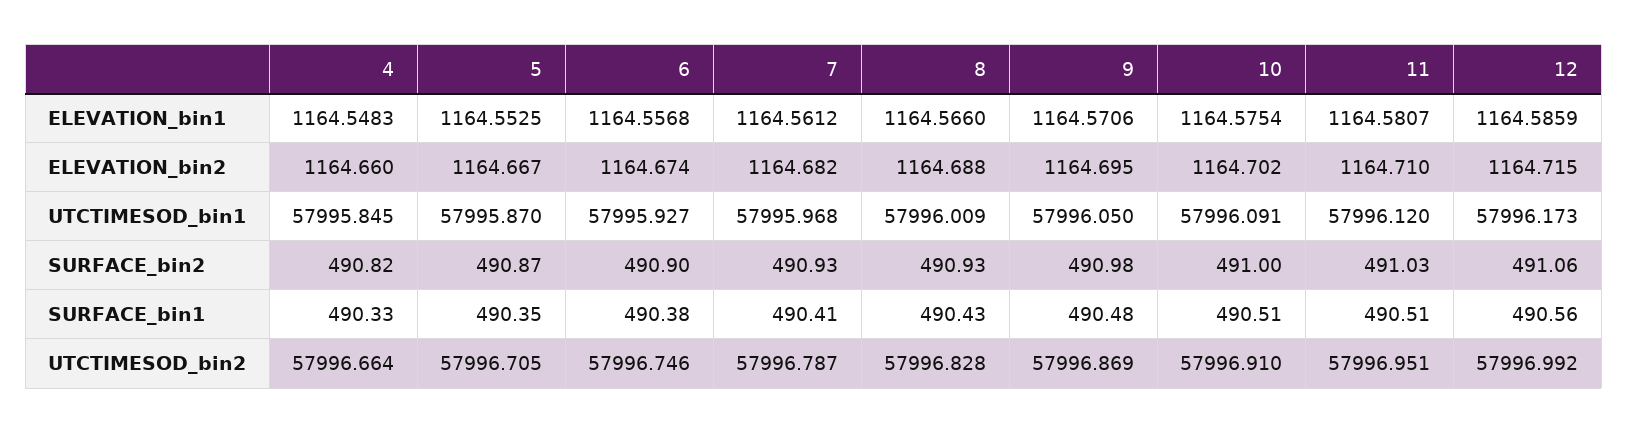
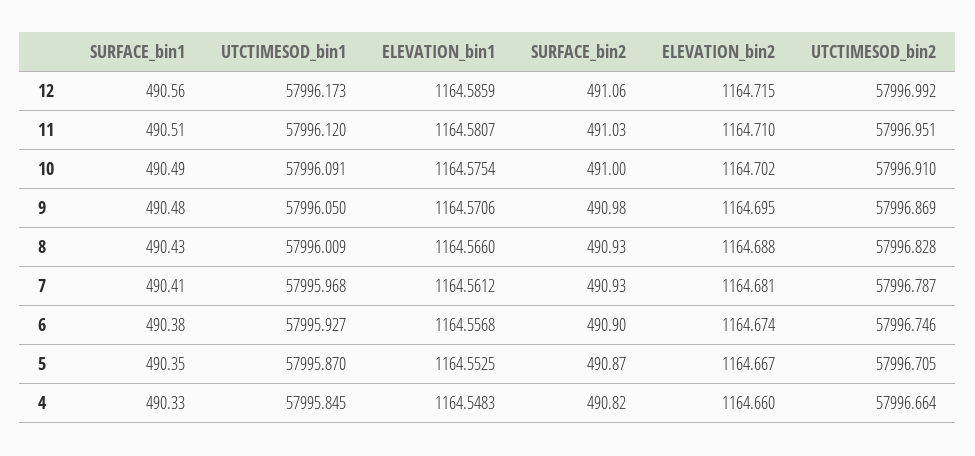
7, ELEVATION_bin2: 1164.682 -> 1164.681
10, SURFACE_bin1: 490.51 -> 490.49

